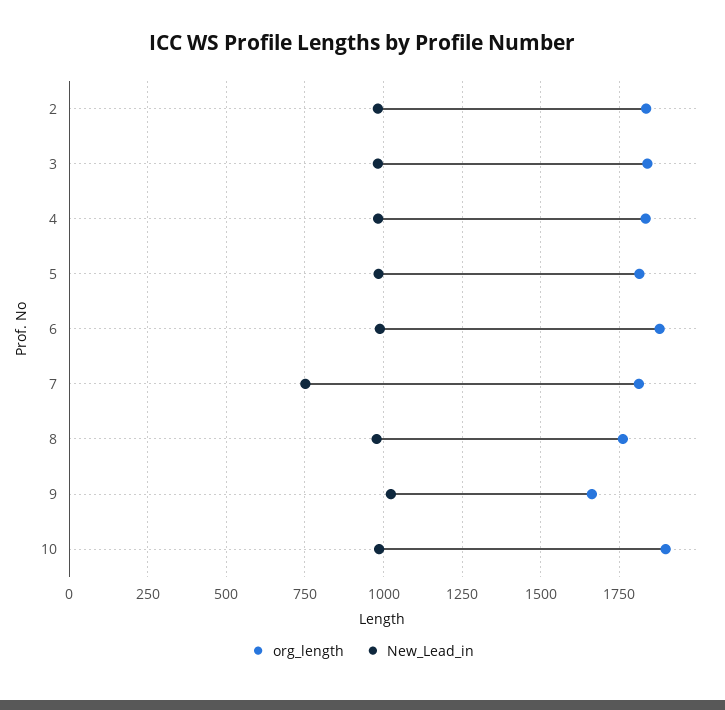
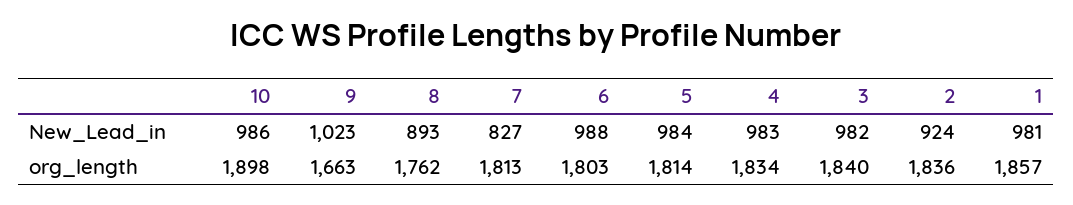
New_Lead_in, 2: 975 -> 924
org_length, 6: 1875 -> 1803
New_Lead_in, 7: 750 -> 827
New_Lead_in, 8: 975 -> 893
New_Lead_in, 1: none -> 981
org_length, 1: none -> 1857

